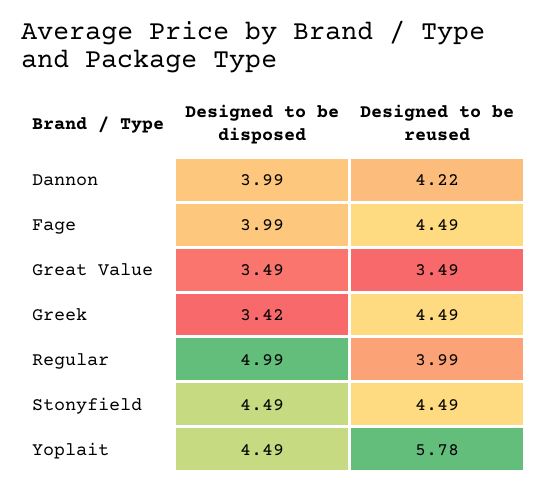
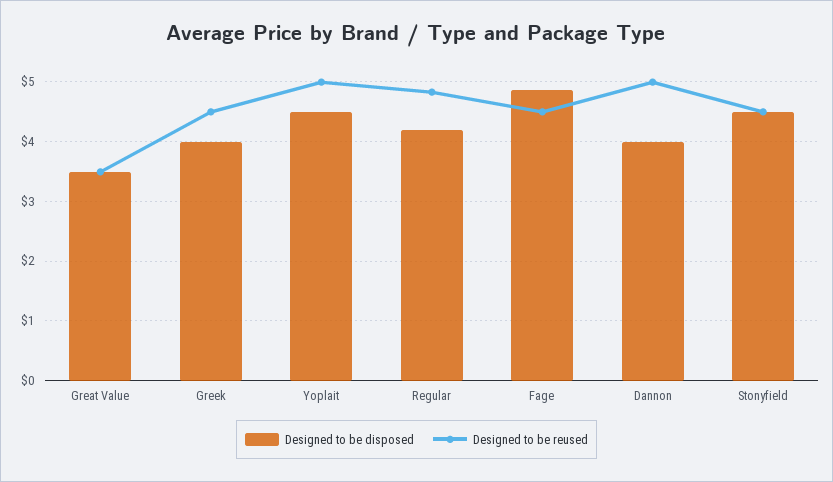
Designed to be reused, Dannon: 4.22 -> 5
Designed to be disposed, Fage: 3.99 -> 4.8
Designed to be disposed, Greek: 3.42 -> 4
Designed to be disposed, Regular: 4.99 -> 4.2
Designed to be reused, Regular: 3.99 -> 4.8
Designed to be reused, Yoplait: 5.78 -> 5

